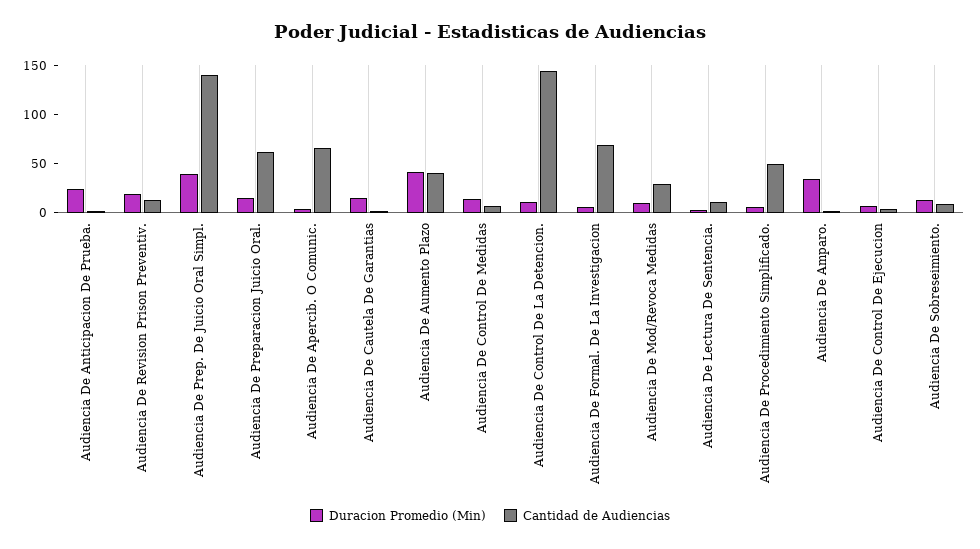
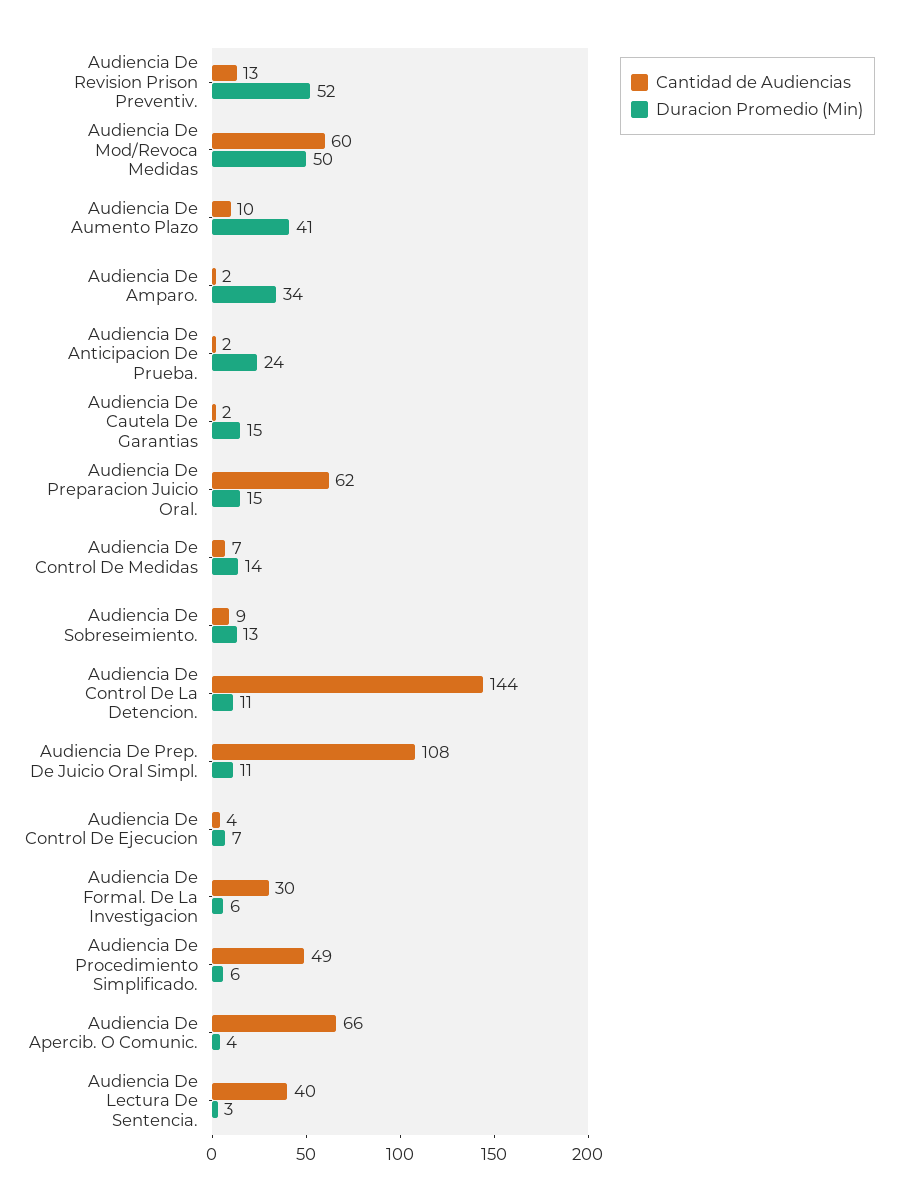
Duracion Promedio (Min), Audiencia De Revision Prison Preventiv.: 20 -> 52
Duracion Promedio (Min), Audiencia De Prep. De Juicio Oral Simpl.: 40 -> 11
Cantidad de Audiencias, Audiencia De Prep. De Juicio Oral Simpl.: 140 -> 108
Cantidad de Audiencias, Audiencia De Aumento Plazo: 40 -> 10
Cantidad de Audiencias, Audiencia De Formal. De La Investigacion: 70 -> 30
Duracion Promedio (Min), Audiencia De Mod/Revoca Medidas: 10 -> 50
Cantidad de Audiencias, Audiencia De Mod/Revoca Medidas: 30 -> 60
Cantidad de Audiencias, Audiencia De Lectura De Sentencia.: 10 -> 40

